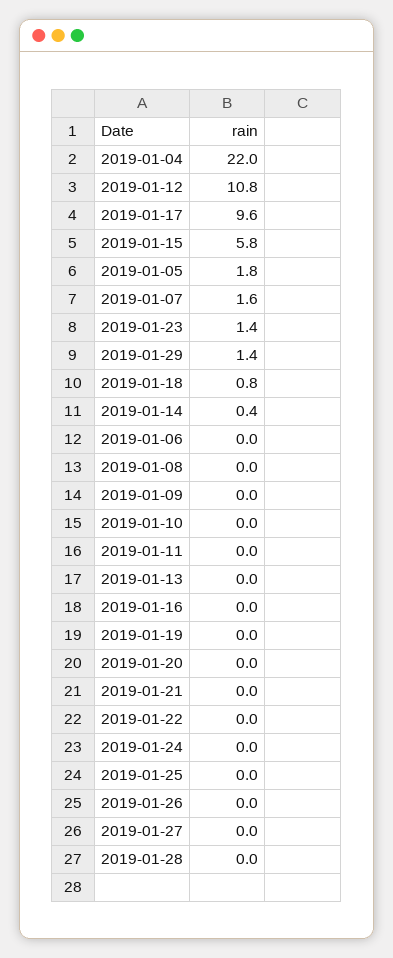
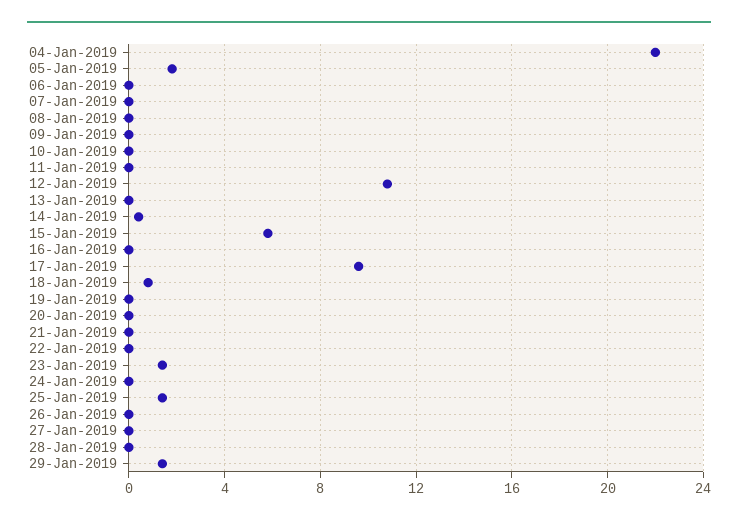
2019-01-07: 1.6 -> 0
2019-01-25: 0 -> 1.5

